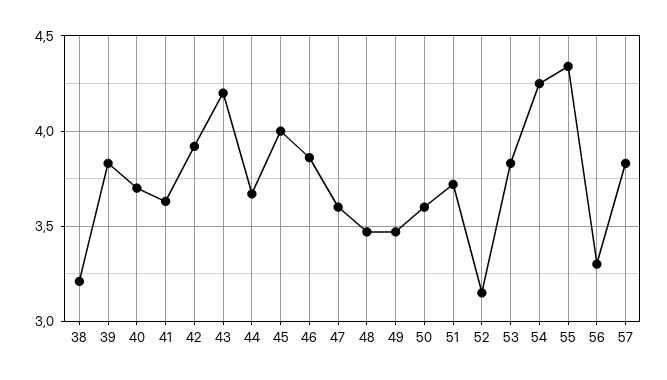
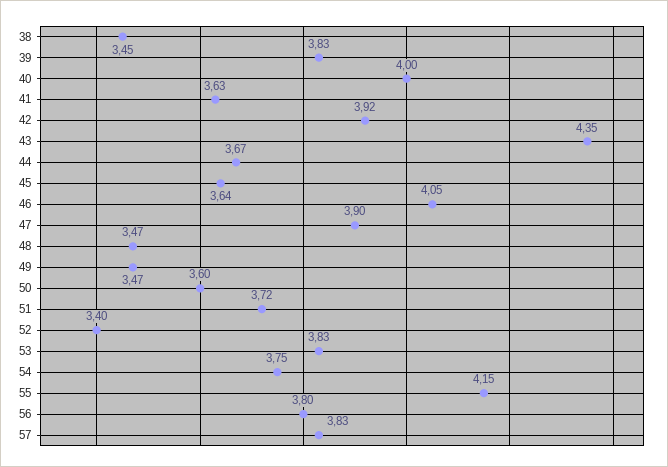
38: 3.2 -> 3.45
40: 3.7 -> 4
43: 4.2 -> 4.35
45: 4 -> 3.64
46: 3.85 -> 4.05
47: 3.6 -> 3.9
52: 3.15 -> 3.4
54: 4.25 -> 3.75
55: 4.35 -> 4.15
56: 3.3 -> 3.8

